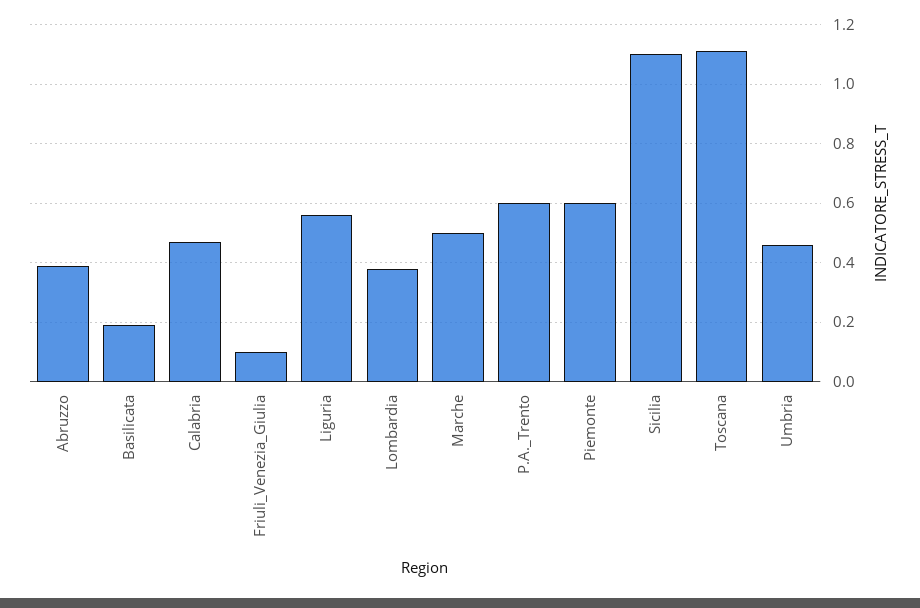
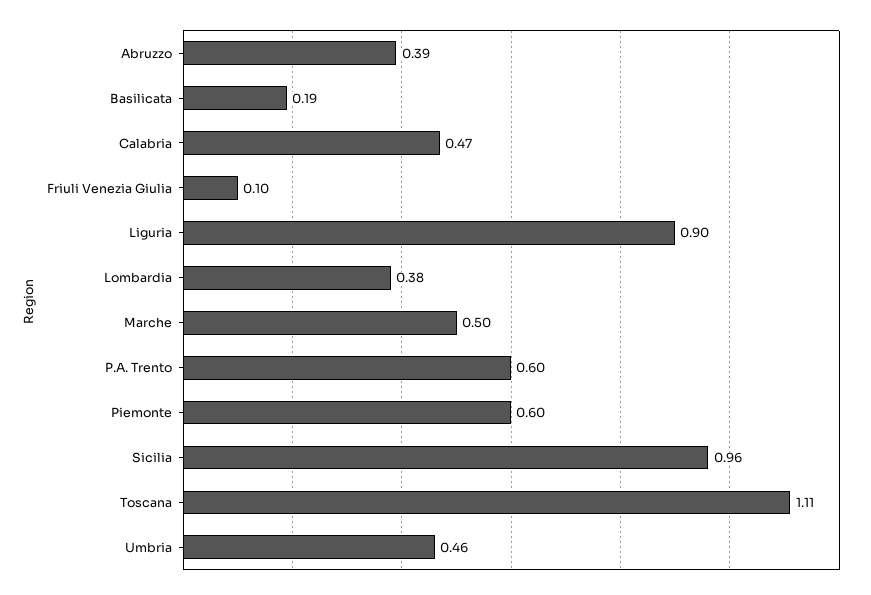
Liguria: 0.55 -> 0.9
Sicilia: 1.1 -> 0.96

